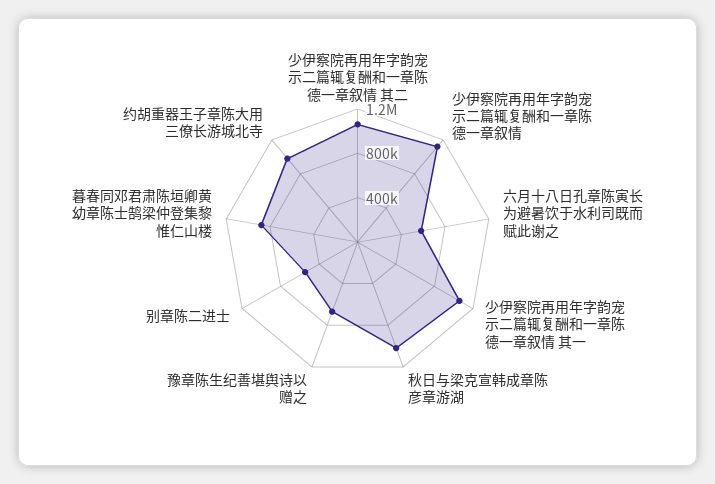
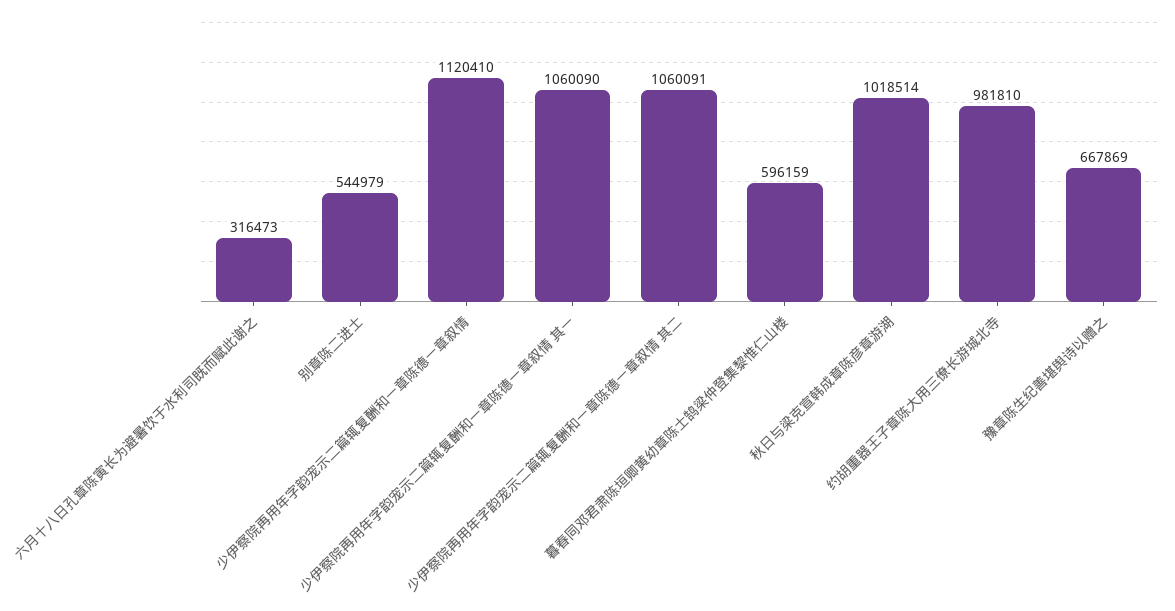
六月十八日孔章陈寅长为避暑饮于水利司既而赋此谢之: 600000 -> 316473
暮春同邓君肃陈垣卿黄幼章陈士鹄梁仲登集黎惟仁山楼: 900000 -> 596159

